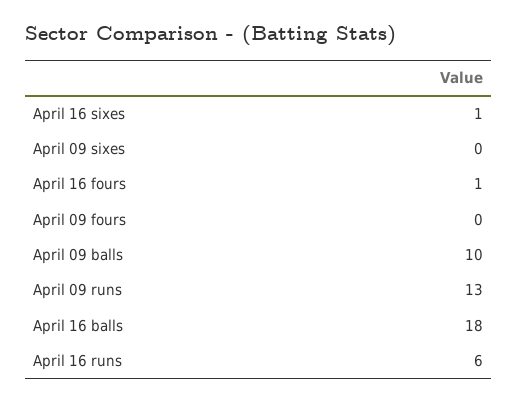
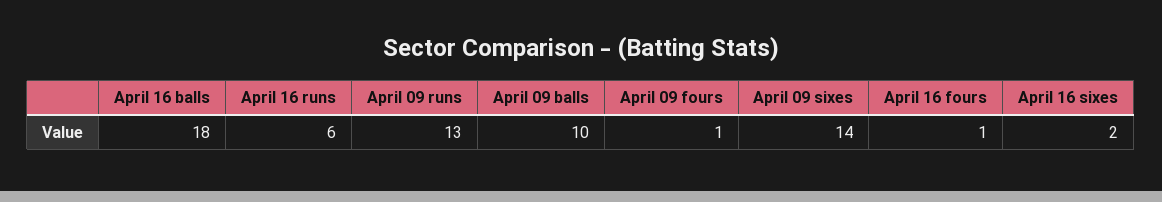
April 16 sixes: 1 -> 2
April 09 sixes: 0 -> 14
April 09 fours: 0 -> 1

